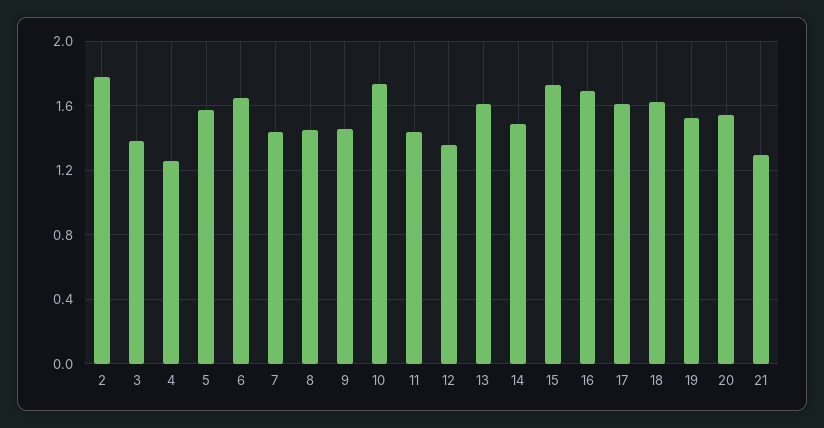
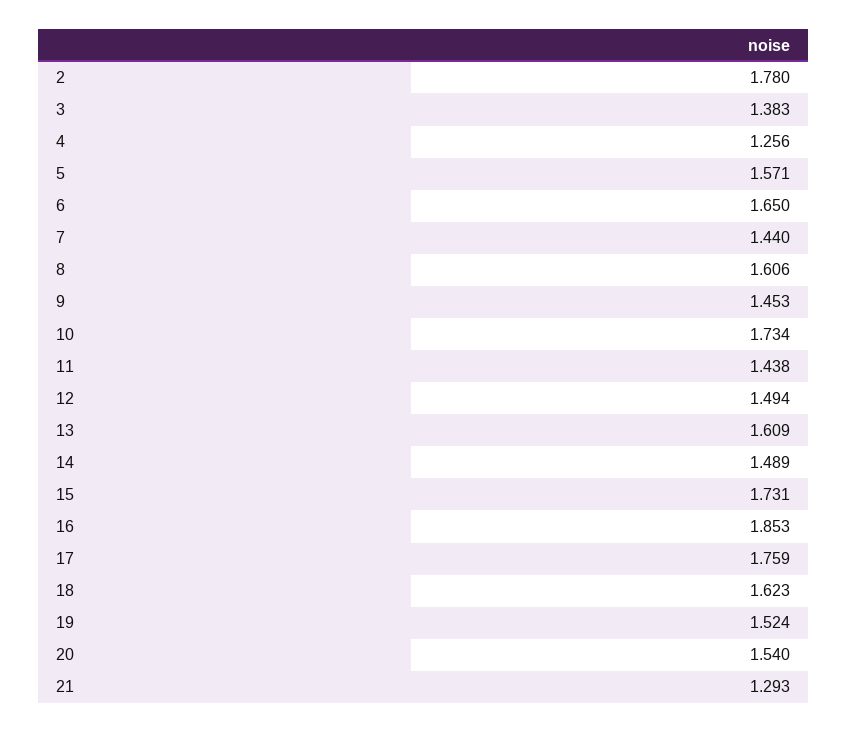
8: 1.45 -> 1.606
12: 1.35 -> 1.494
16: 1.7 -> 1.853
17: 1.6 -> 1.759

